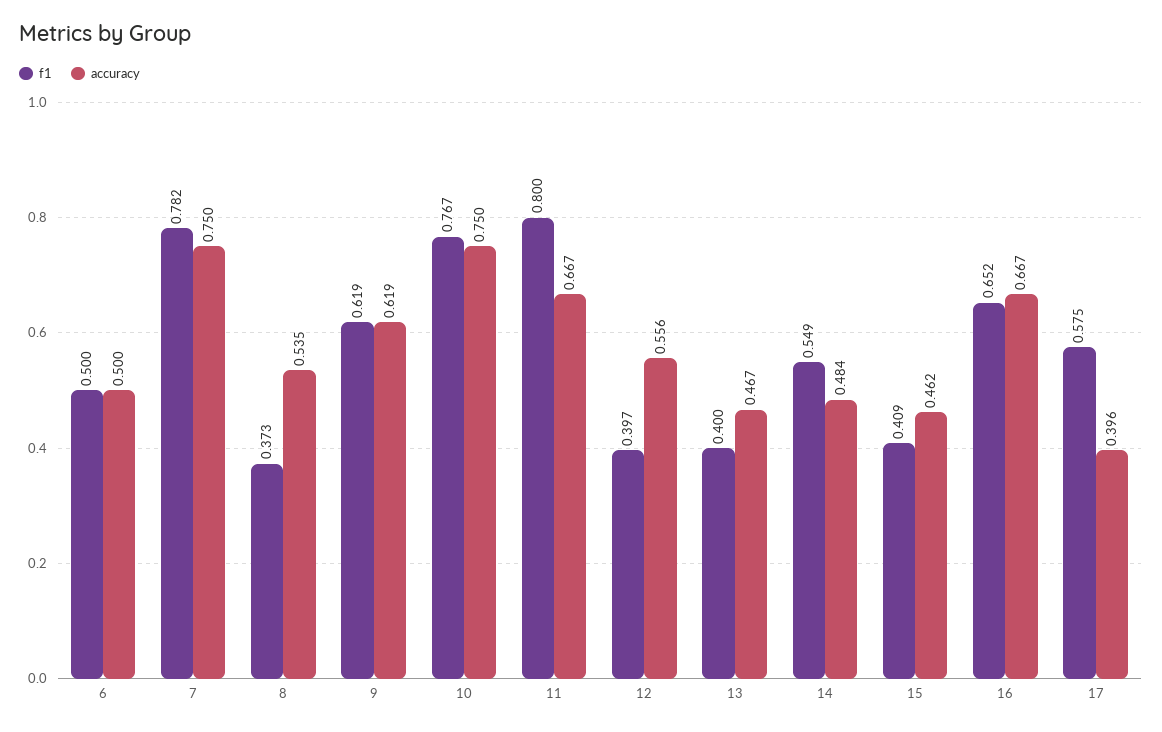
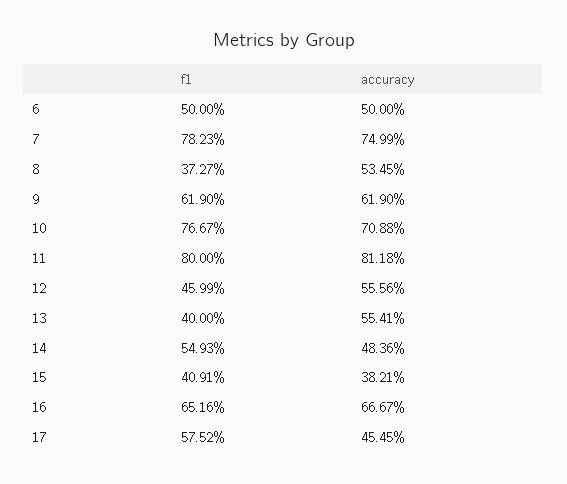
accuracy, 10: 0.75 -> 0.7088
accuracy, 11: 0.667 -> 0.8118
f1, 12: 0.397 -> 0.4599
accuracy, 13: 0.467 -> 0.5541
accuracy, 15: 0.462 -> 0.3821
accuracy, 17: 0.396 -> 0.4545

